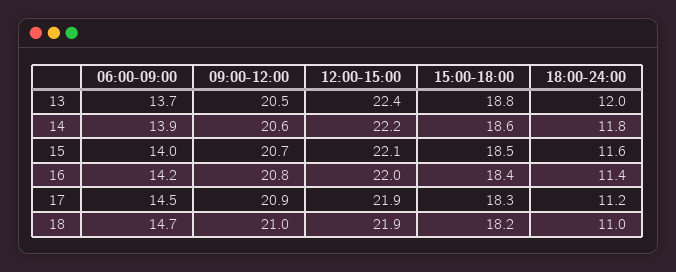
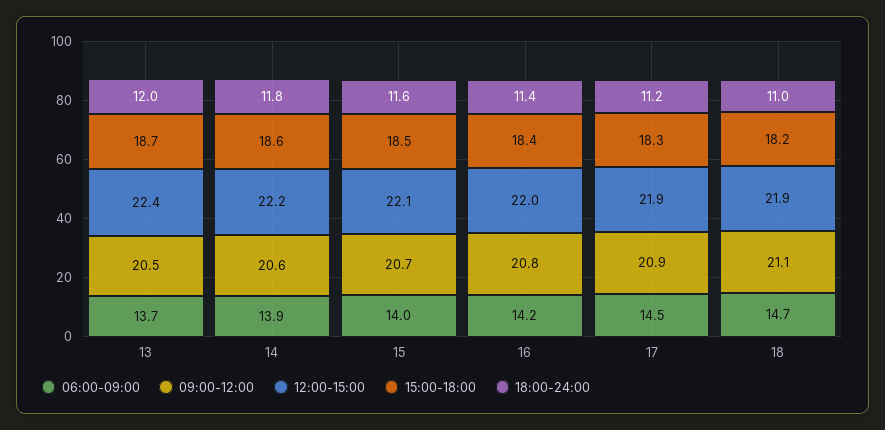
15:00-18:00, 13: 18.8 -> 18.7
09:00-12:00, 18: 21 -> 21.1

